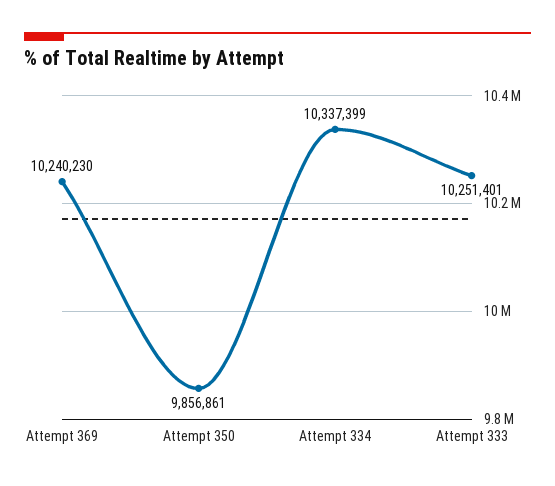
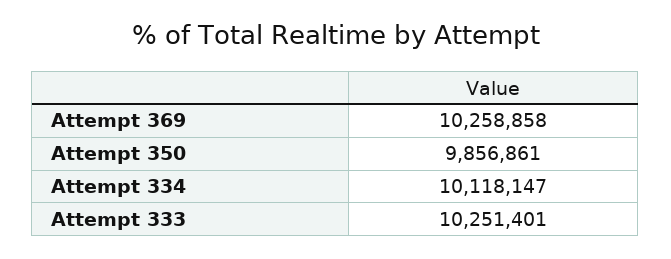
Attempt 369: 10240230 -> 10258858
Attempt 334: 10337399 -> 10118147

